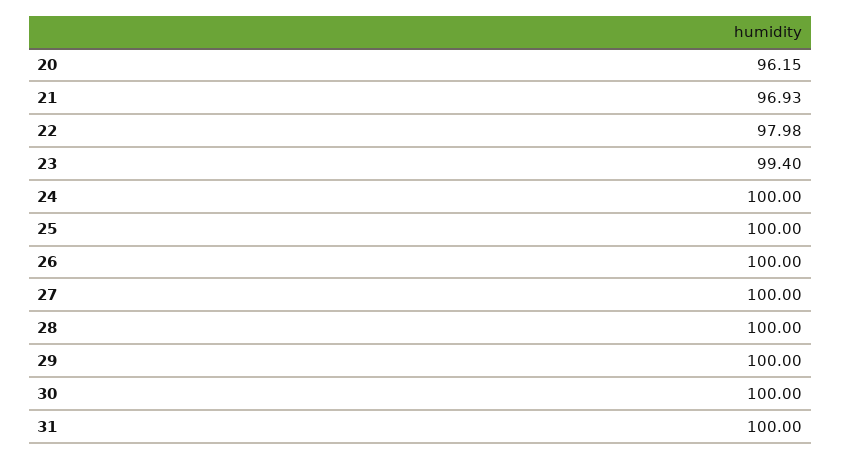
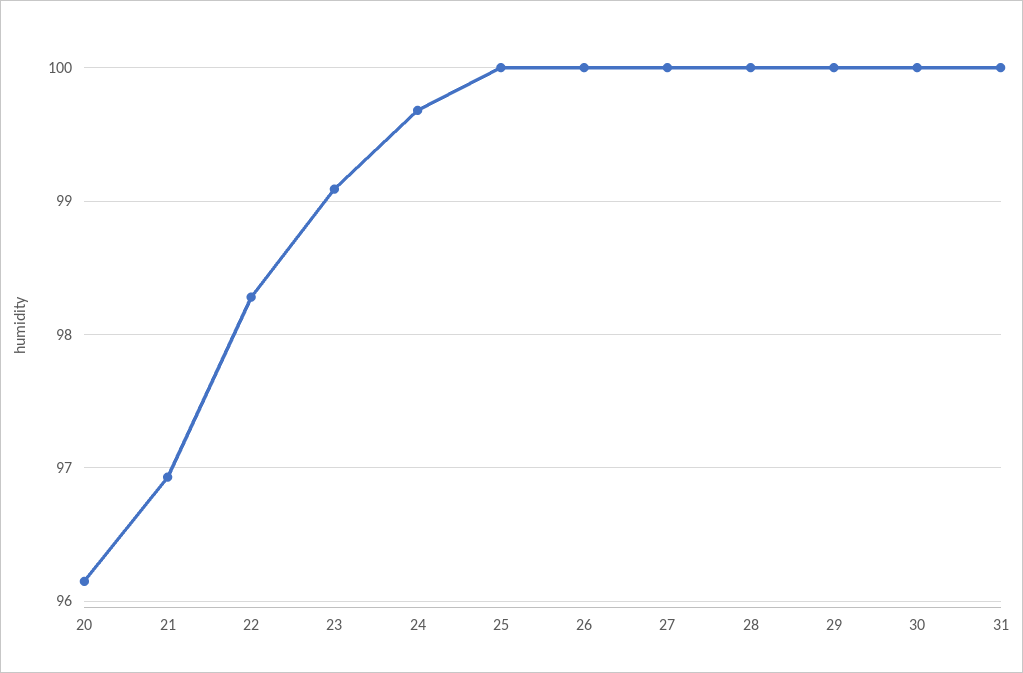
22: 97.98 -> 98.3
23: 99.4 -> 99.1
24: 100 -> 99.7

